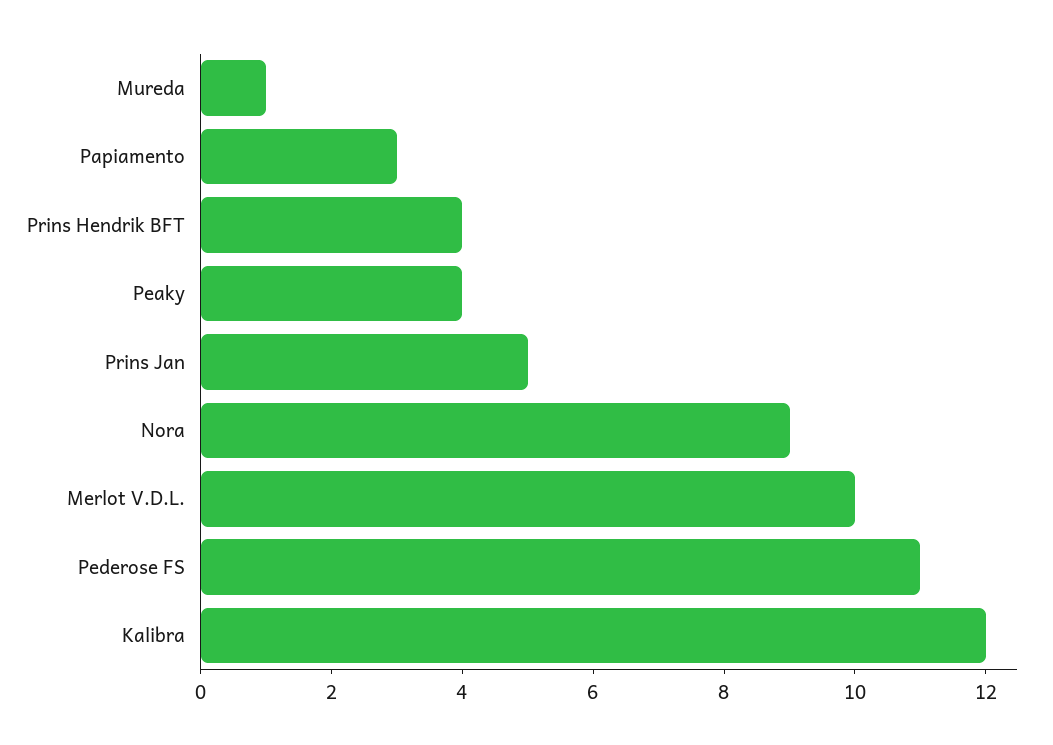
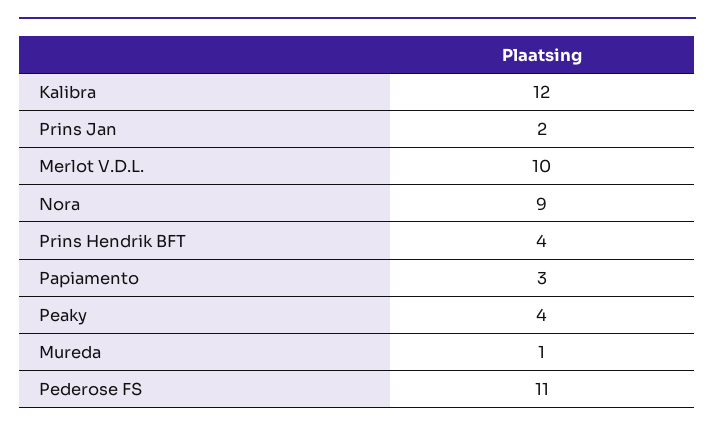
Prins Jan: 5 -> 2

